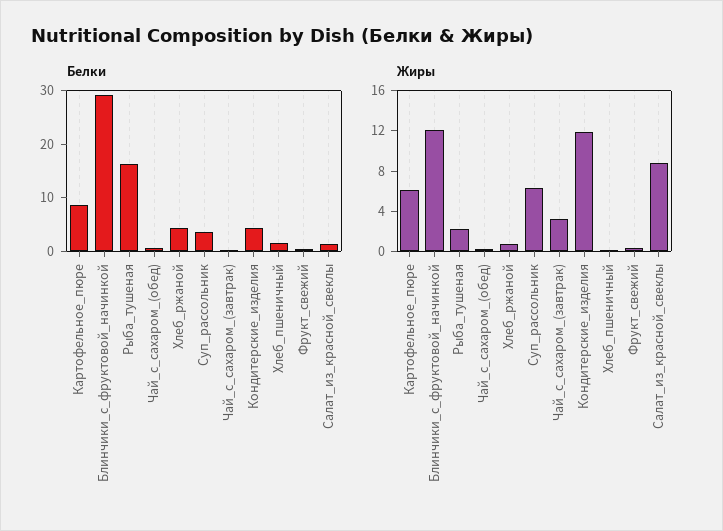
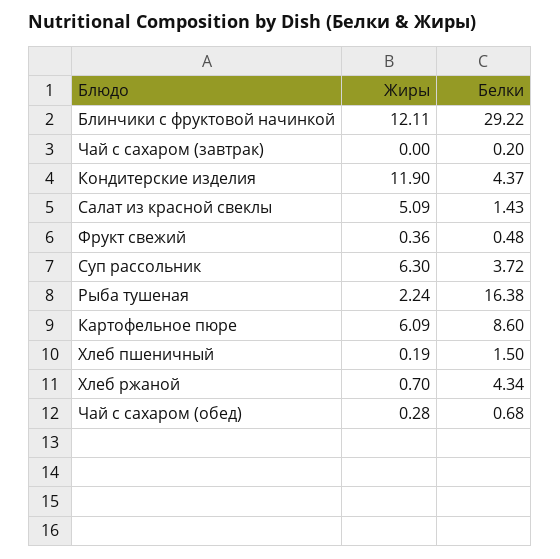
Жиры, Чай_с_сахаром_(завтрак): 3 -> 0
Жиры, Салат_из_красной_свеклы: 9 -> 5.09

